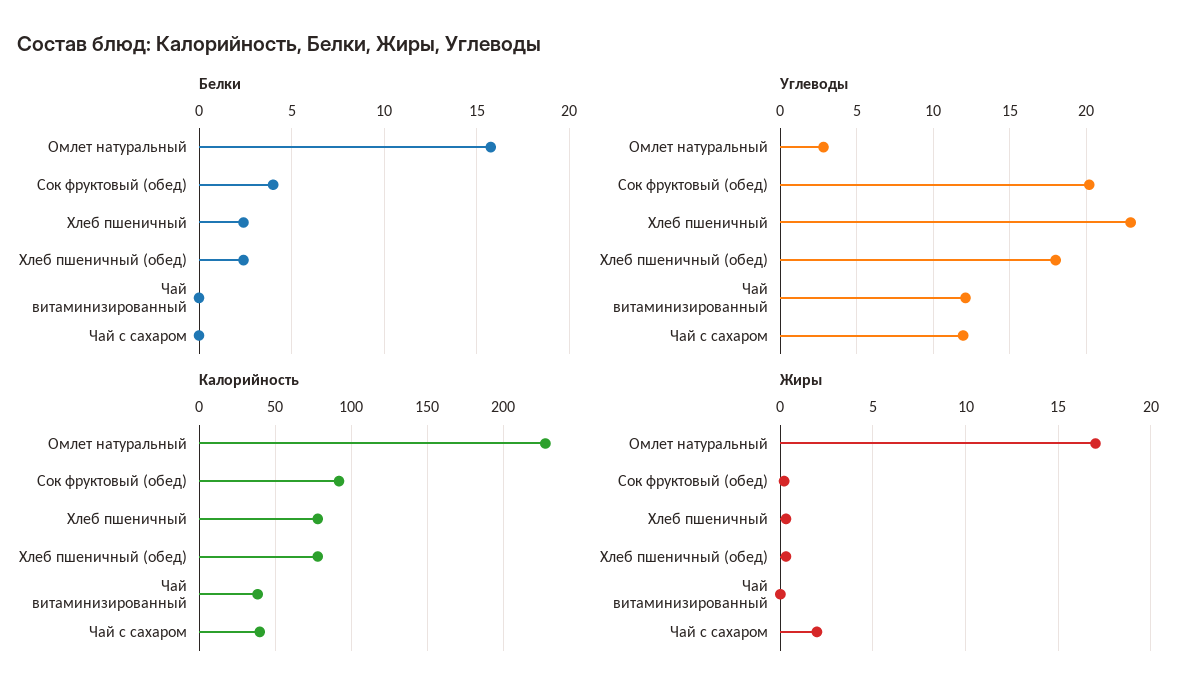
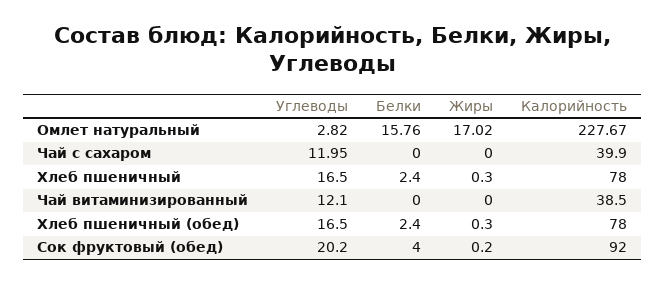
Углеводы, Хлеб пшеничный: 23 -> 16.5
Углеводы, Хлеб пшеничный (обед): 18 -> 16.5
Жиры, Чай с сахаром: 2 -> 0

